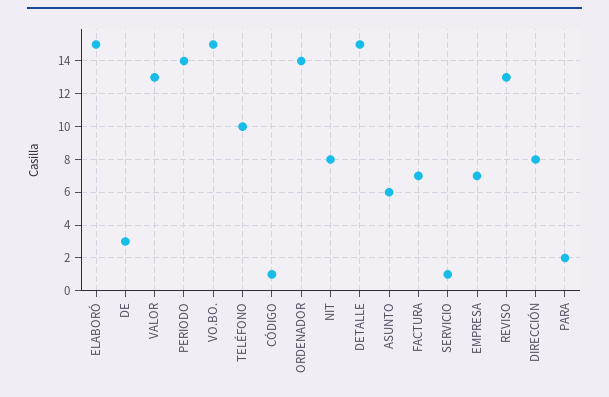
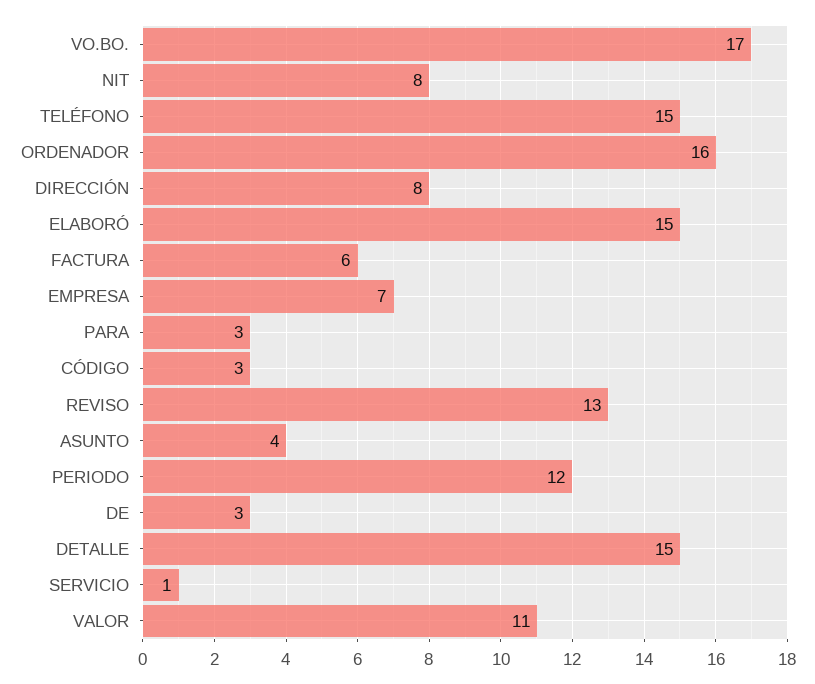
VALOR: 13 -> 11
PERIODO: 14 -> 12
VO.BO.: 15 -> 17
TELÉFONO: 10 -> 15
CÓDIGO: 1 -> 3
ORDENADOR: 14 -> 16
ASUNTO: 6 -> 4
FACTURA: 7 -> 6
PARA: 2 -> 3

